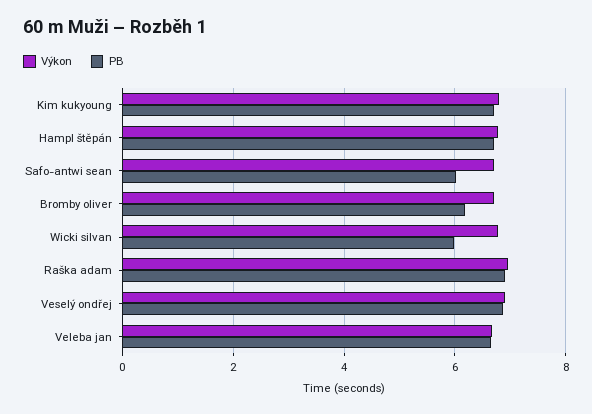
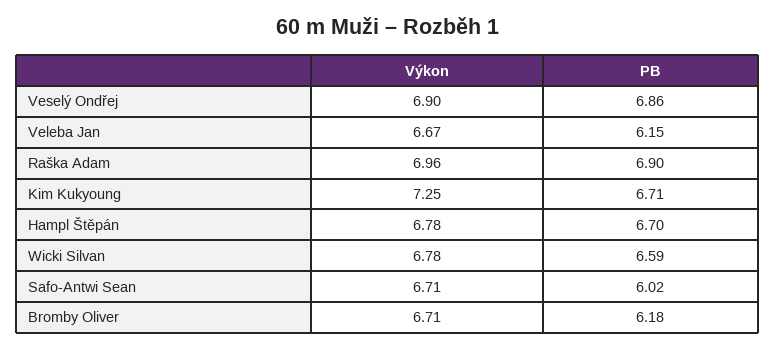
Výkon, Kim kukyoung: 6.8 -> 7.25
PB, Wicki silvan: 6 -> 6.59
PB, Veleba jan: 6.6 -> 6.15

